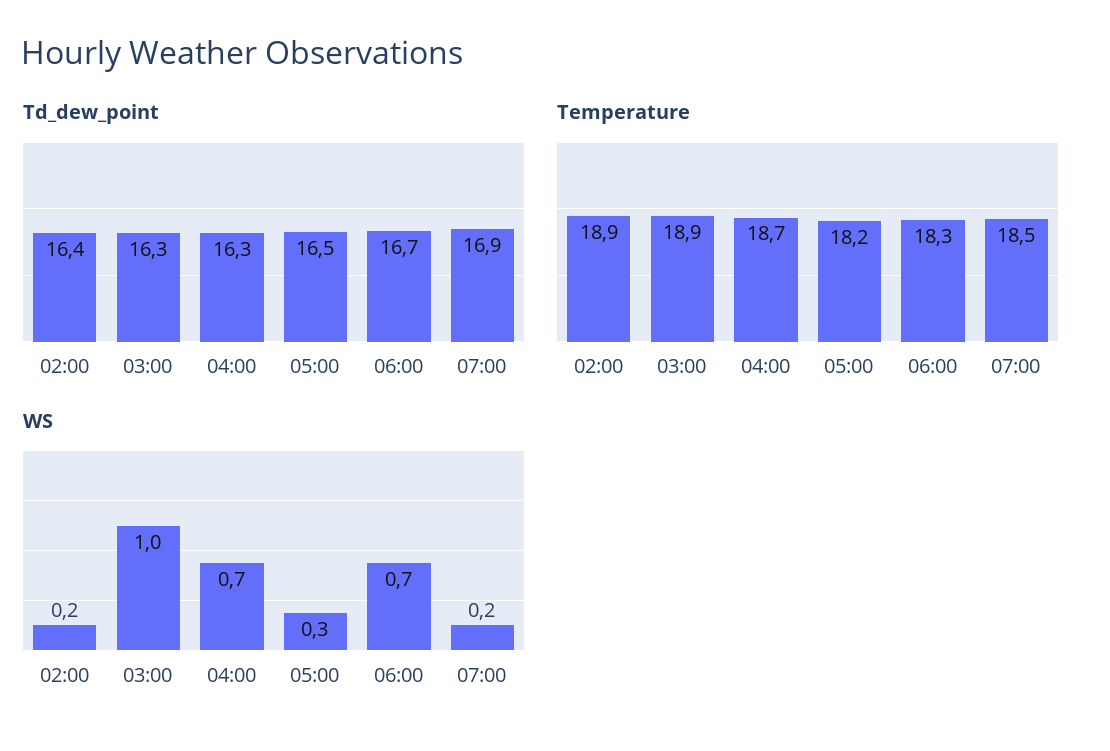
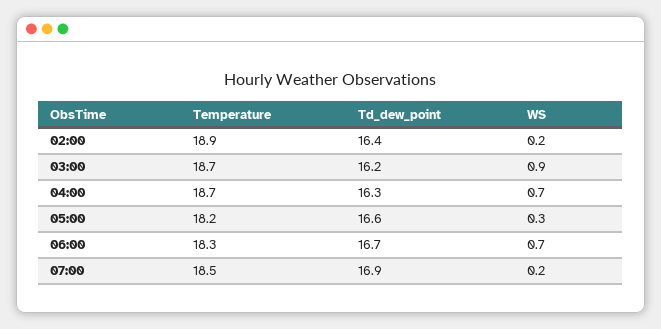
Td_dew_point, 03:00: 16.3 -> 16.2
Td_dew_point, 05:00: 16.5 -> 16.6
Temperature, 03:00: 18.9 -> 18.7
WS, 03:00: 1 -> 0.9

